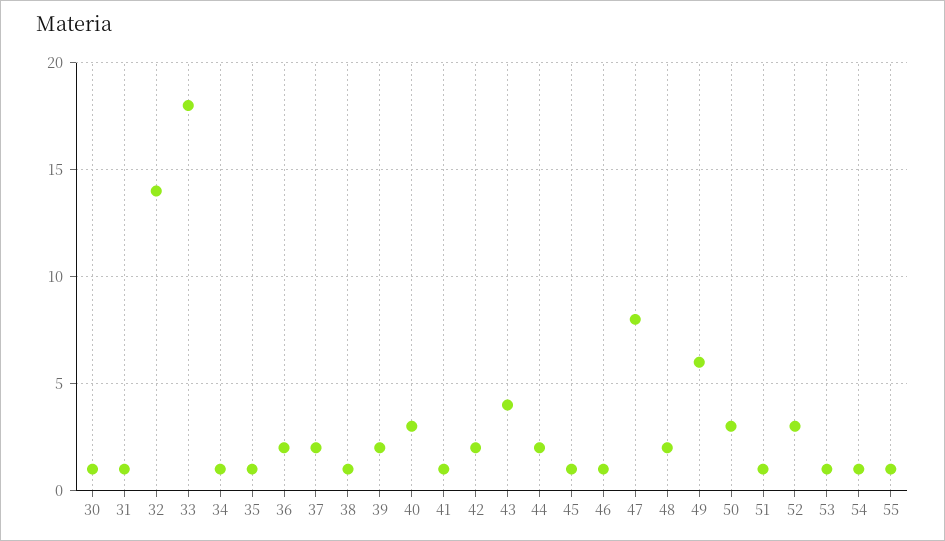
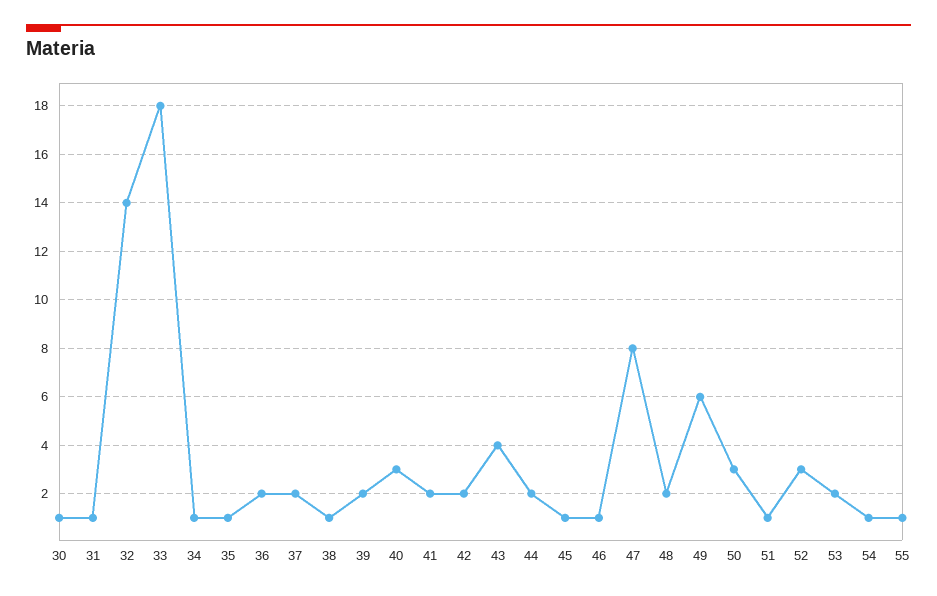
41: 1 -> 2
53: 1 -> 2

